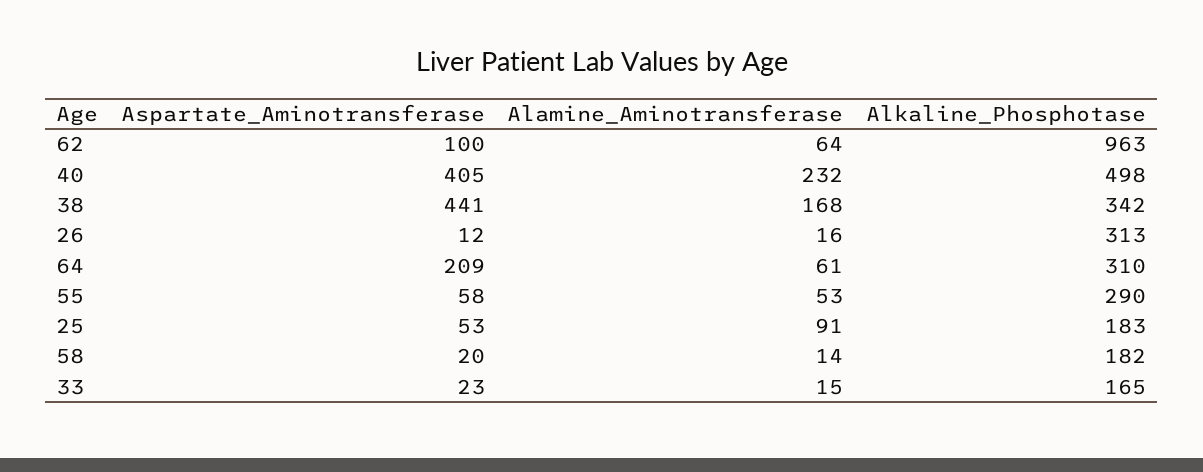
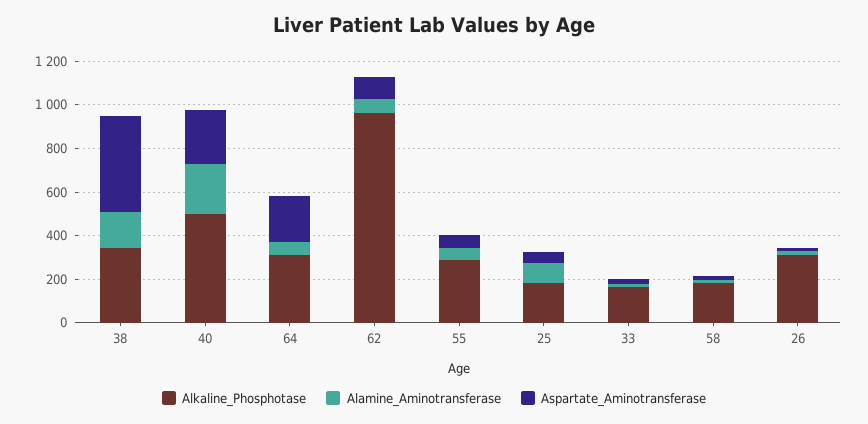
Aspartate_Aminotransferase, 40: 405 -> 250

